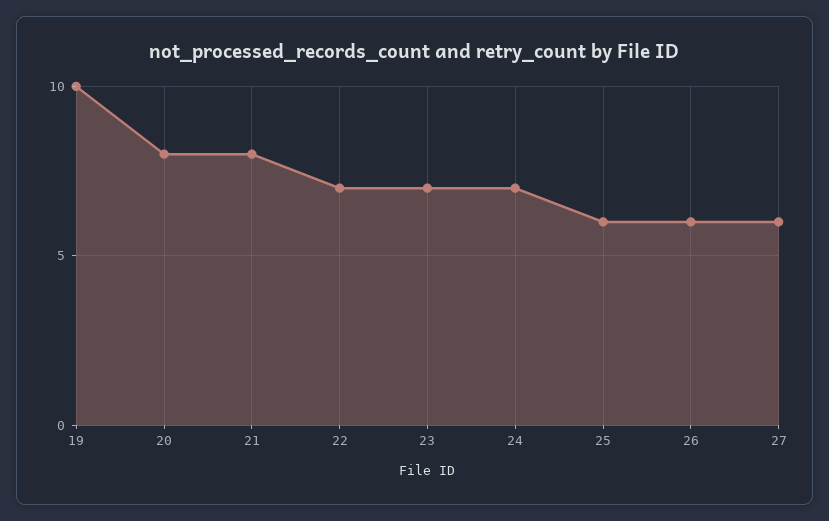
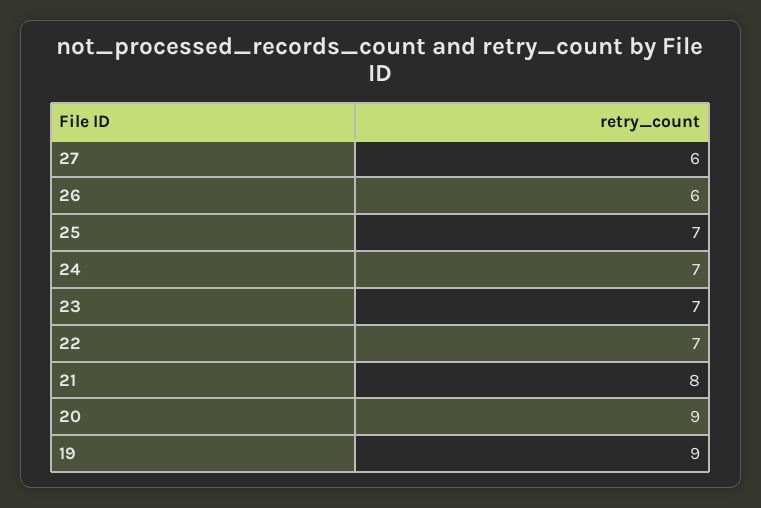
19: 10 -> 9
20: 8 -> 9
25: 6 -> 7

